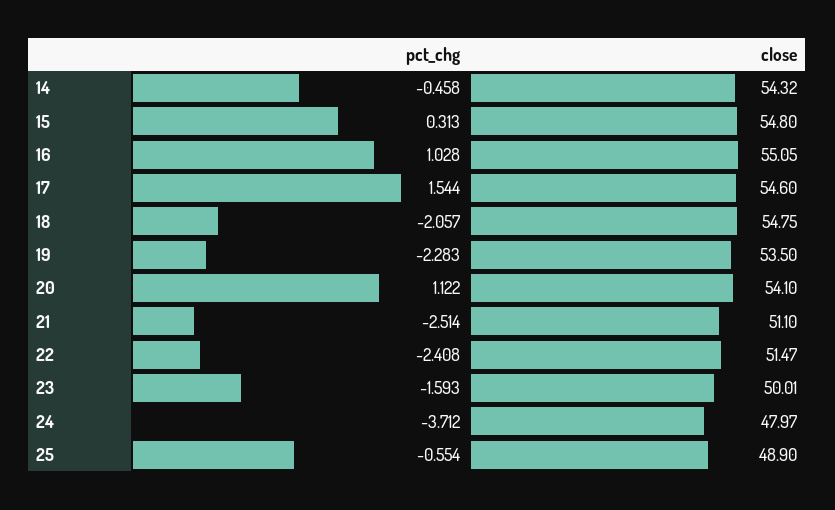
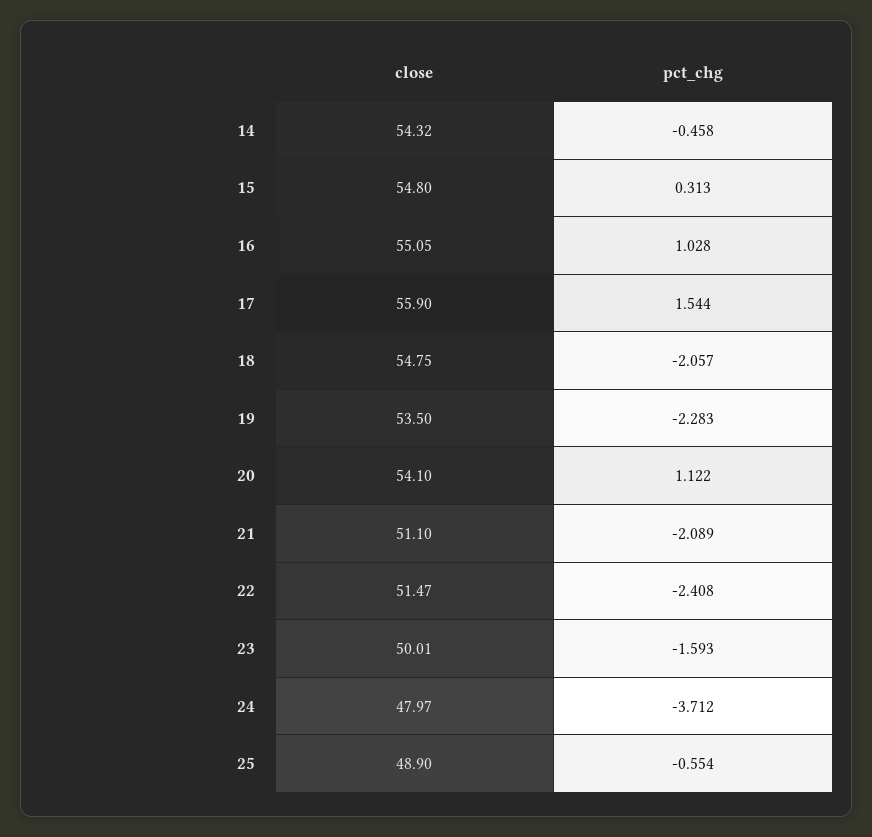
close, 17: 54.6 -> 55.9
pct_chg, 21: -2.514 -> -2.089

